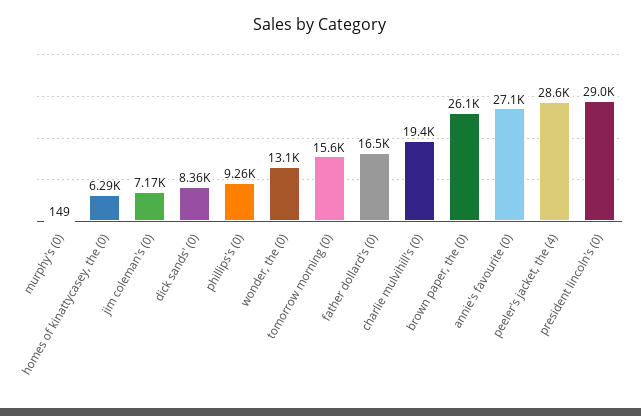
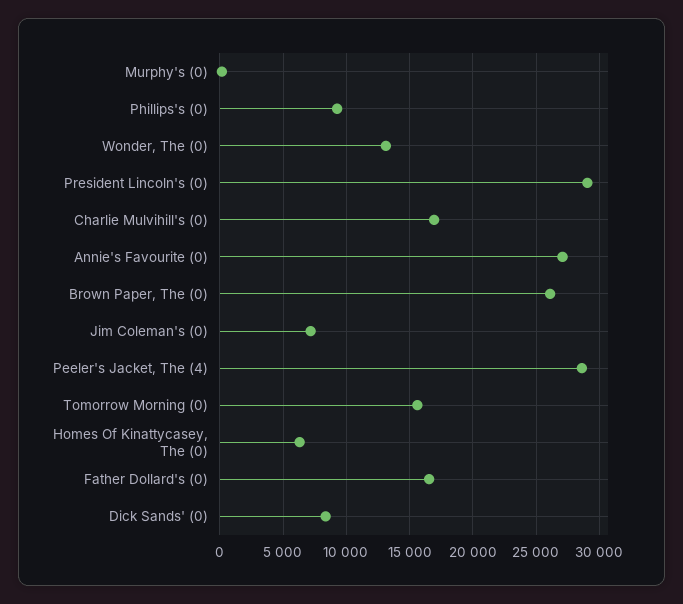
charlie mulvihill's (0): 19400 -> 17000

